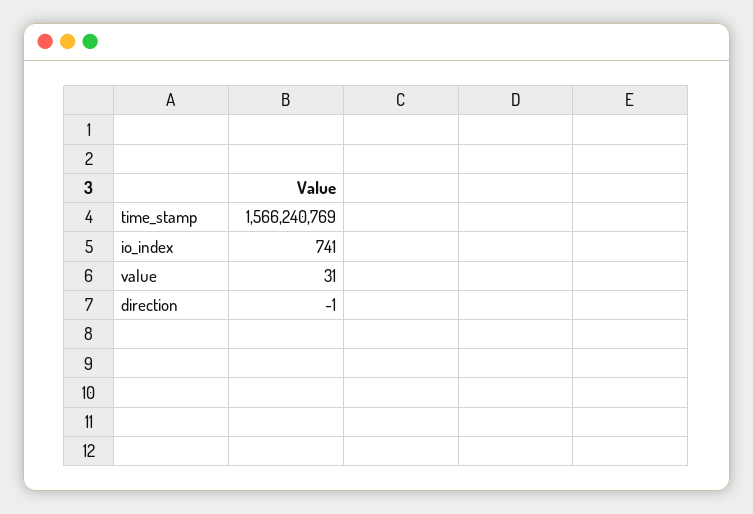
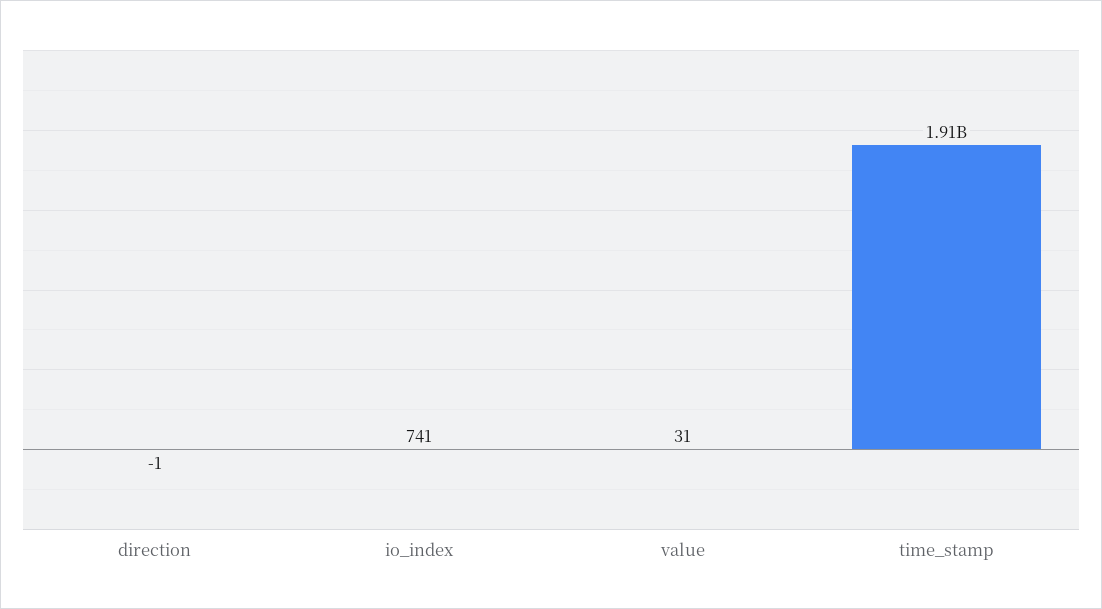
time_stamp: 1566240769 -> 1910000000

